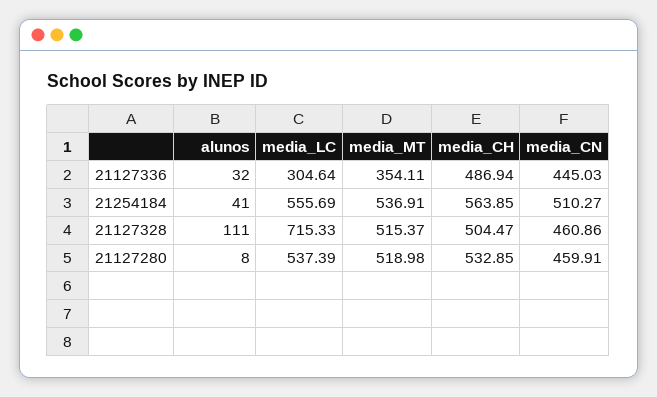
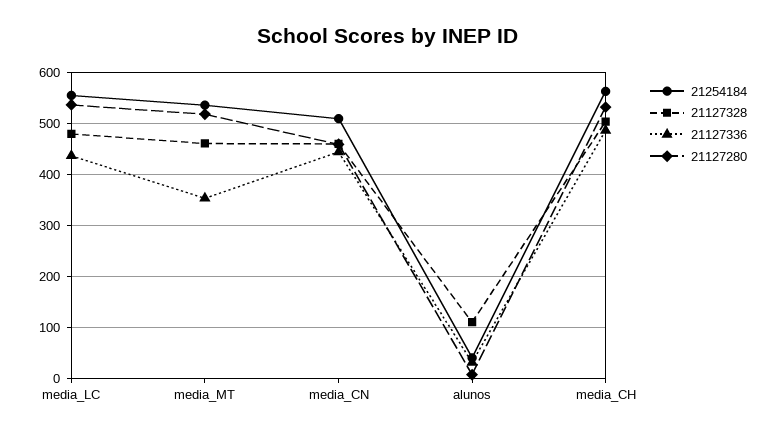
21127336, media_LC: 304.64 -> 440
21127328, media_LC: 715.33 -> 480
21127328, media_MT: 515.37 -> 460

